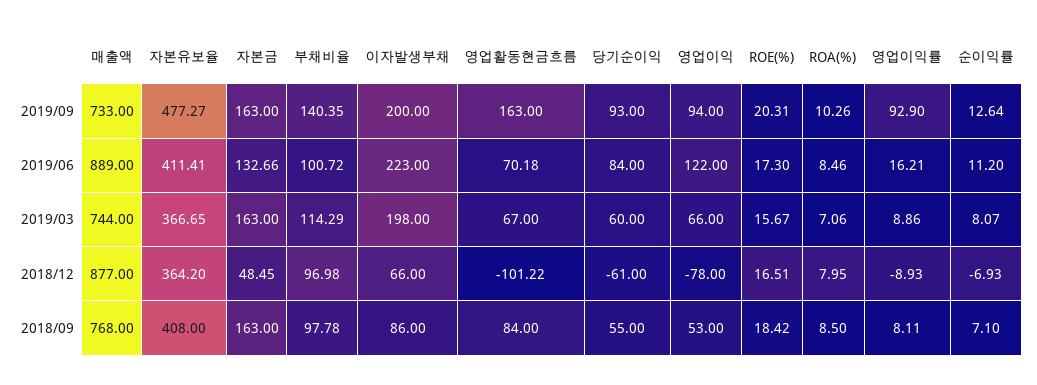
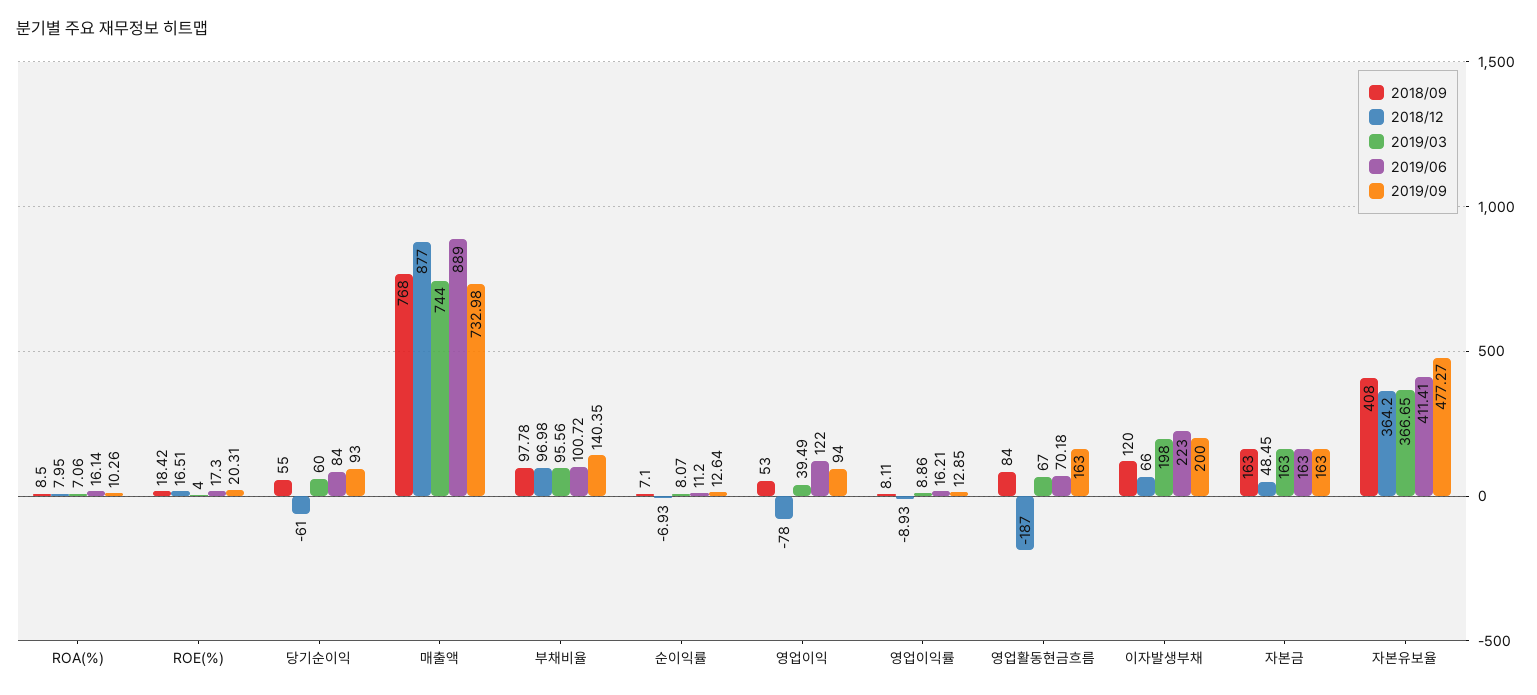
2019/09, 매출액: 733 -> 732.98
2019/09, 영업이익률: 92.9 -> 12.85
2019/06, 자본금: 132.66 -> 163
2019/06, ROA(%): 8.46 -> 16.14
2019/03, 부채비율: 114.29 -> 95.56
2019/03, 영업이익: 66 -> 39.49
2019/03, ROE(%): 15.67 -> 4
2018/12, 영업활동현금흐름: -101.22 -> -187
2018/09, 이자발생부채: 86 -> 120

